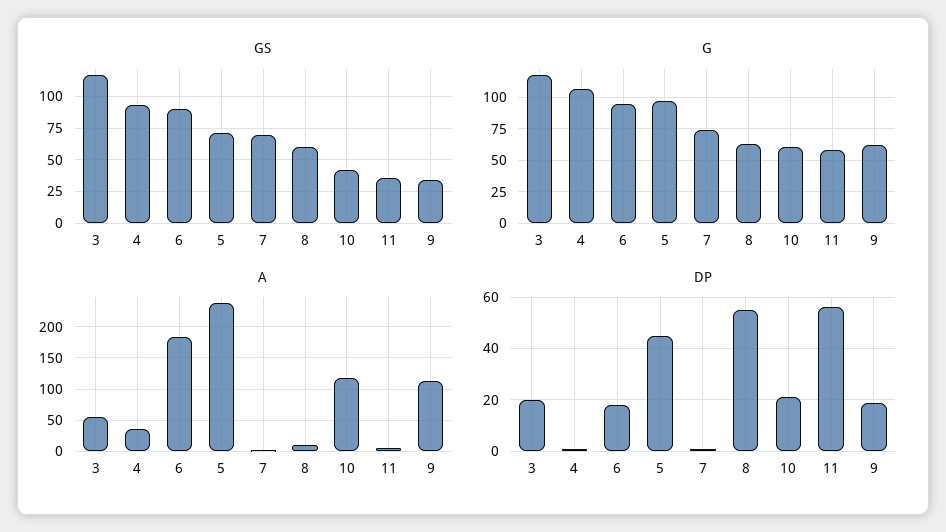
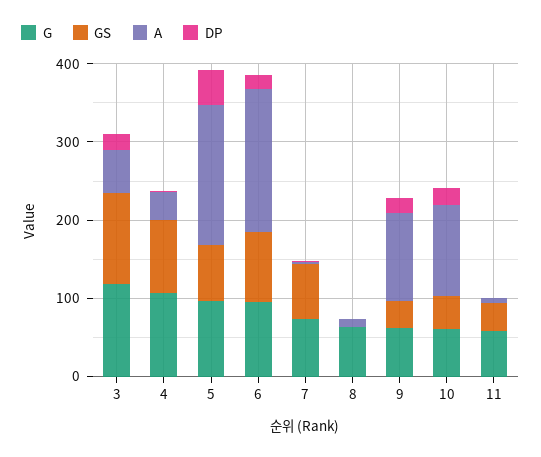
GS, 8: 60 -> 0
A, 5: 240 -> 180
DP, 8: 55 -> 0
DP, 11: 55 -> 0

